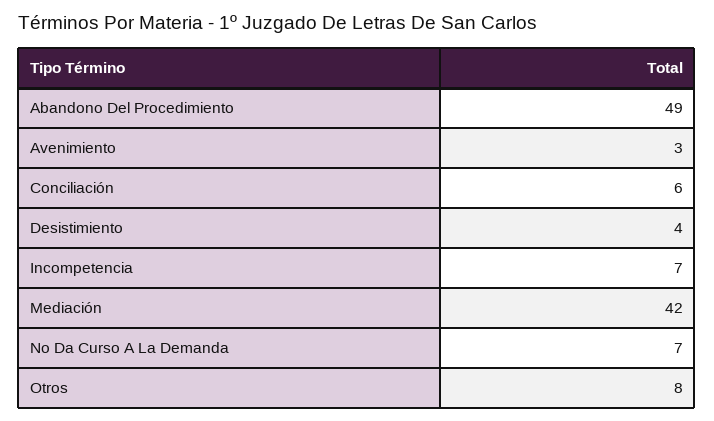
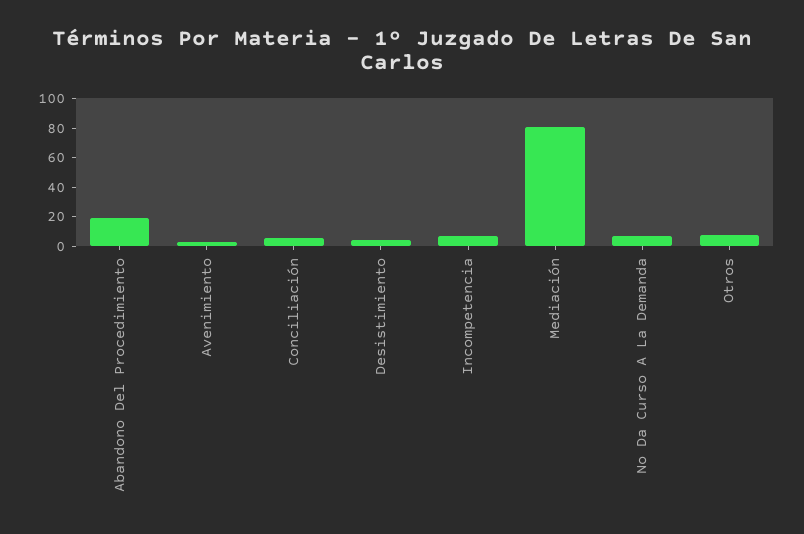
Abandono Del Procedimiento: 49 -> 20
Mediación: 42 -> 80

